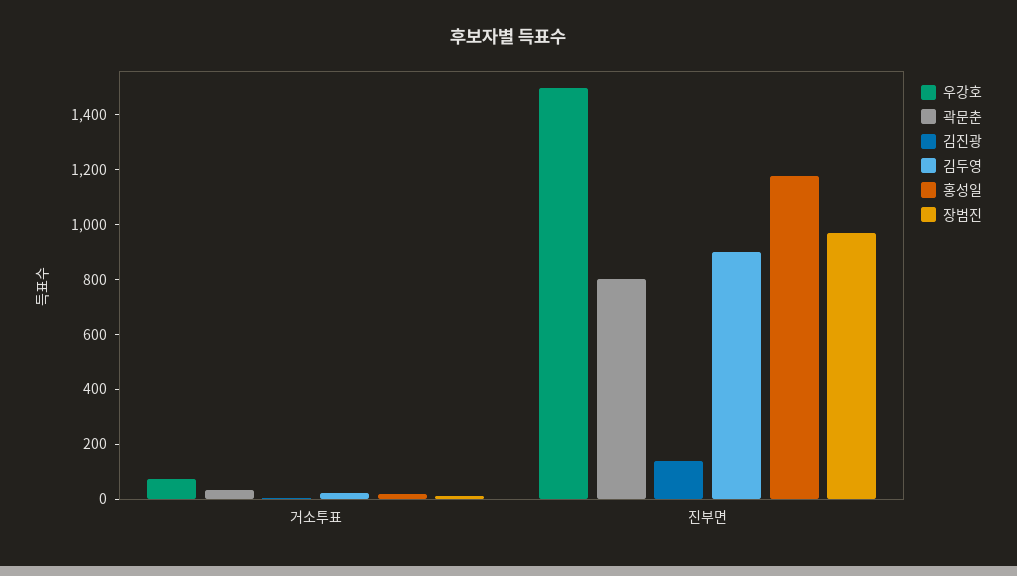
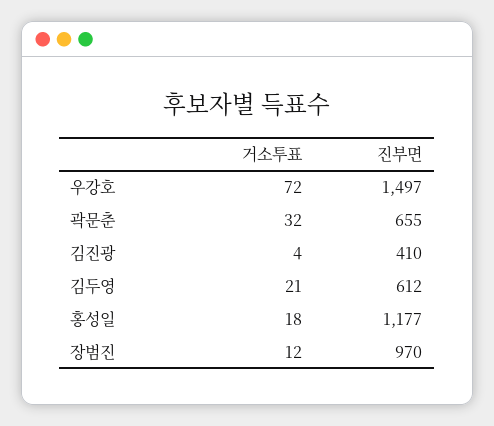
곽문춘, 진부면: 800 -> 655
김진광, 진부면: 150 -> 410
김두영, 진부면: 900 -> 612

